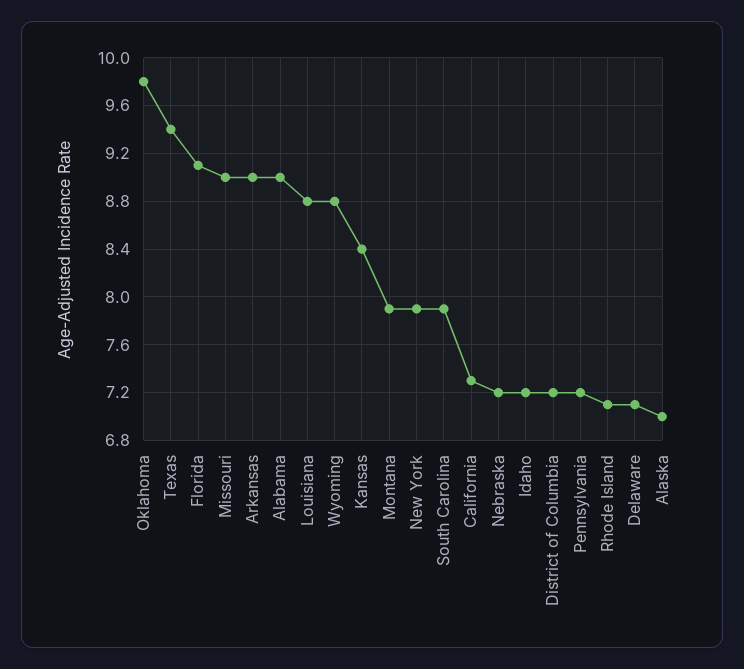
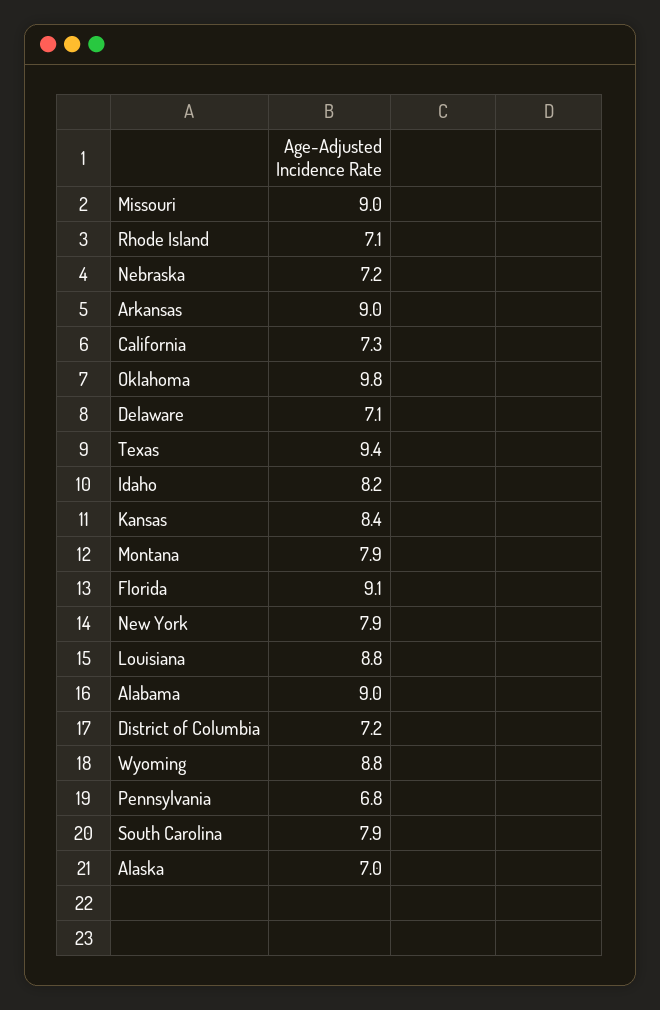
Idaho: 7.2 -> 8.2
Pennsylvania: 7.2 -> 6.8

